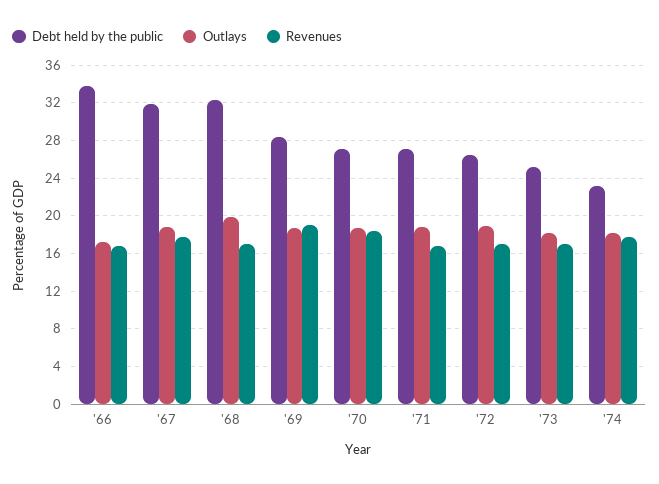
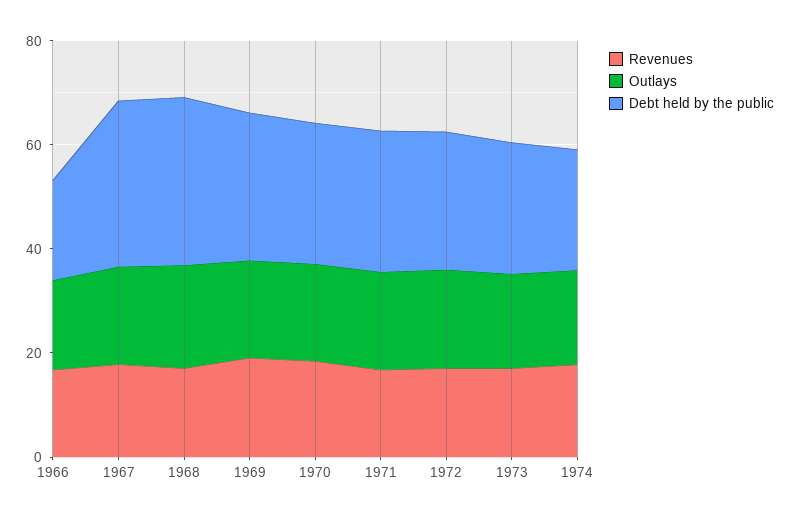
Debt held by the public, '66: 34 -> 20

